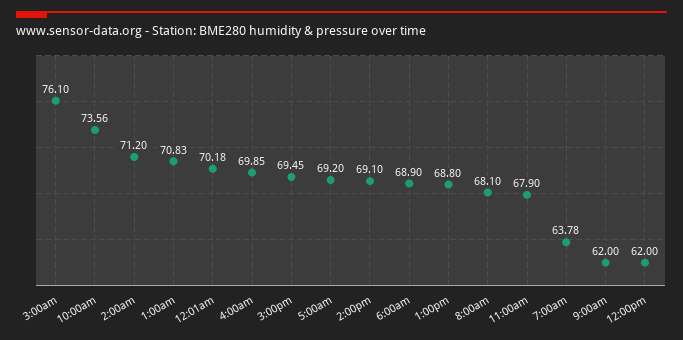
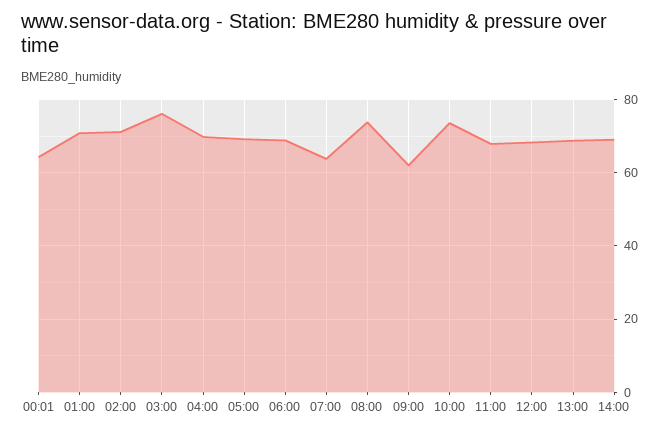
12:01am: 70.18 -> 64
3:00pm: 69.45 -> none
8:00am: 68.1 -> 74
12:00pm: 62 -> 68

